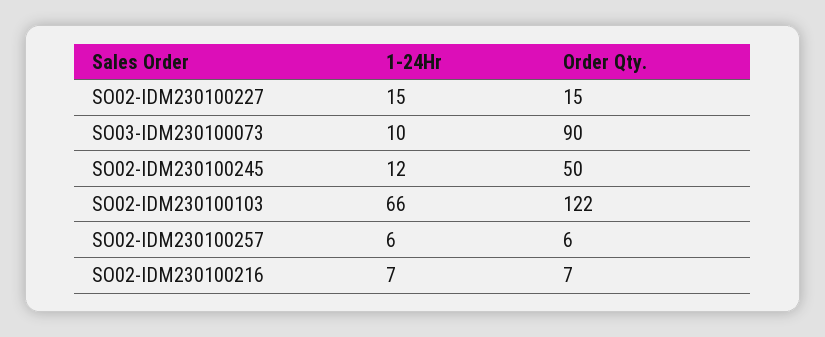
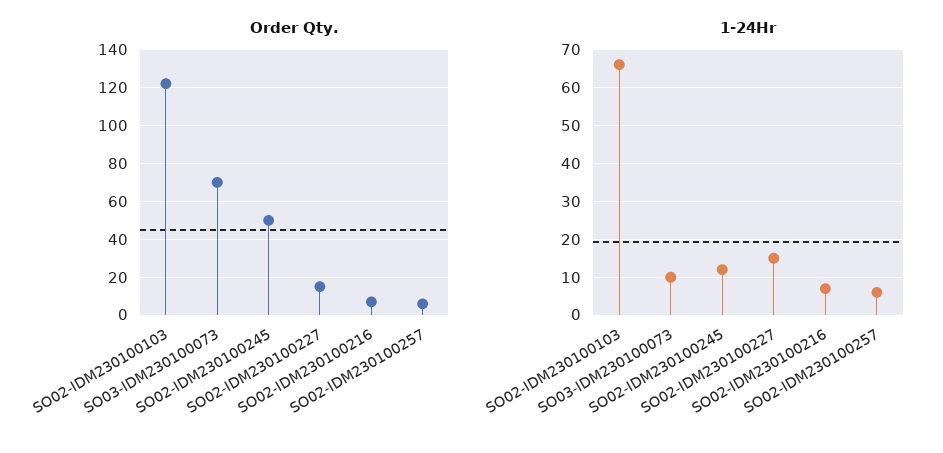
Order Qty., SO03-IDM230100073: 90 -> 70

